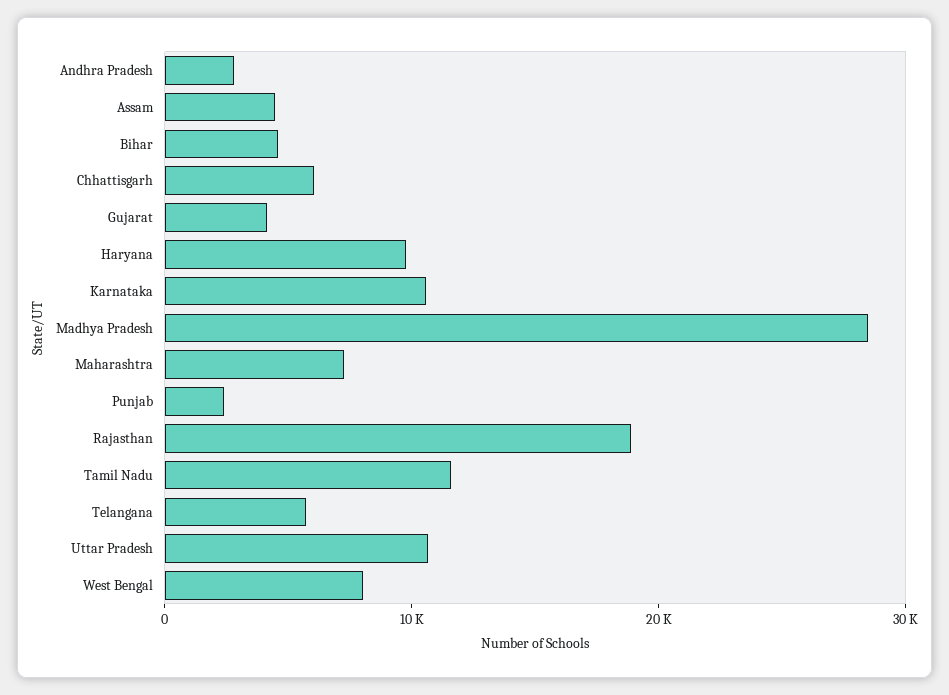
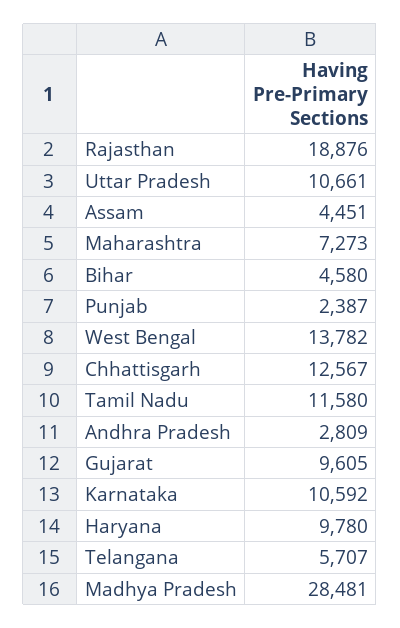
Chhattisgarh: 6000 -> 12567
Gujarat: 4000 -> 9605
West Bengal: 8000 -> 13782

